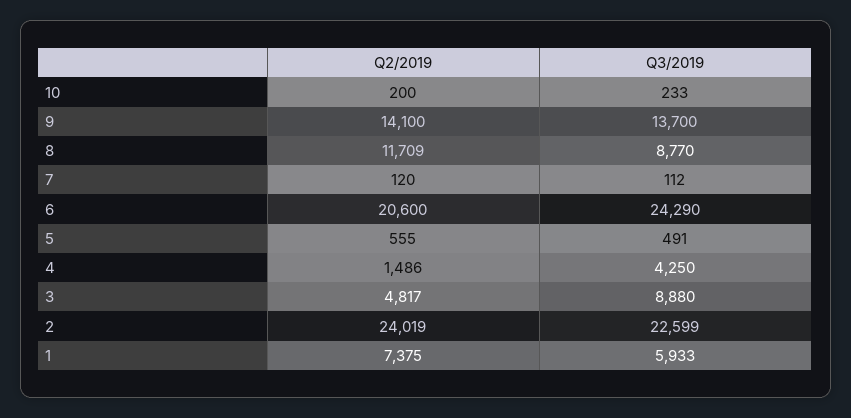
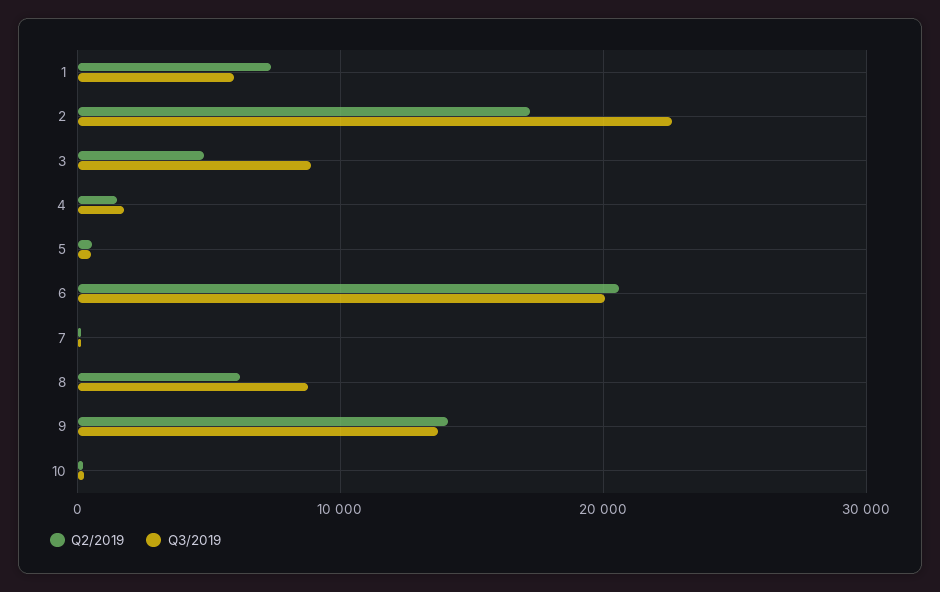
Q2/2019, 8: 11709 -> 6000
Q3/2019, 6: 24290 -> 20000
Q3/2019, 4: 4250 -> 2000
Q2/2019, 2: 24019 -> 17000

